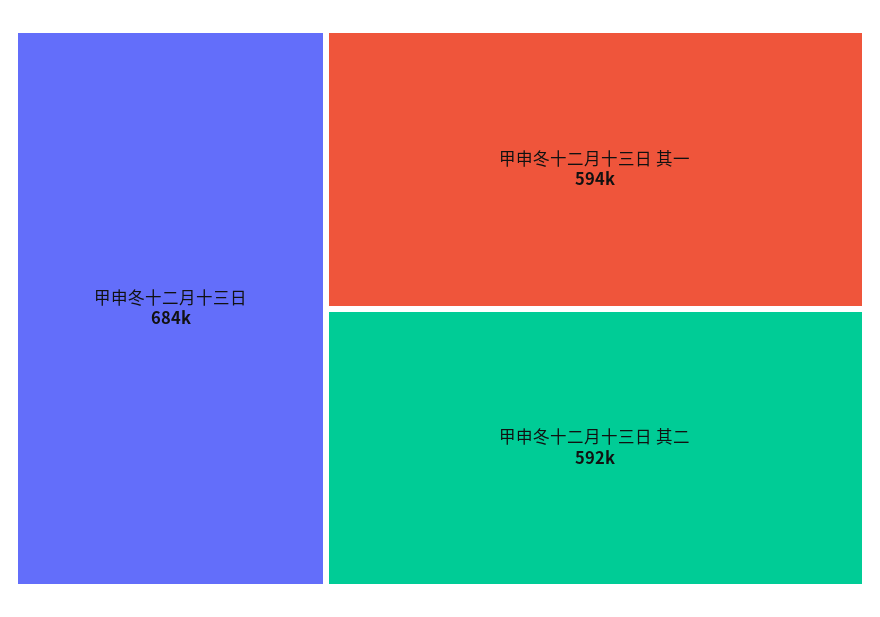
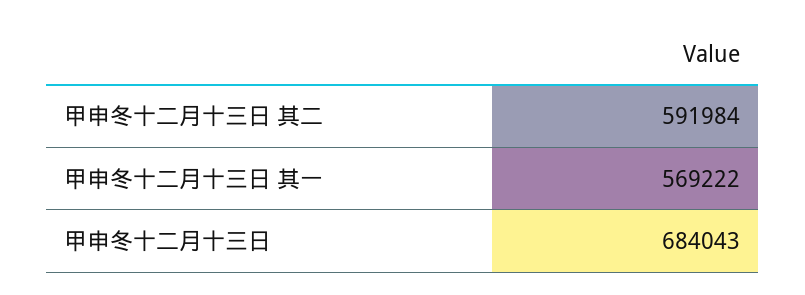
甲申冬十二月十三日 其一: 594000 -> 569222

